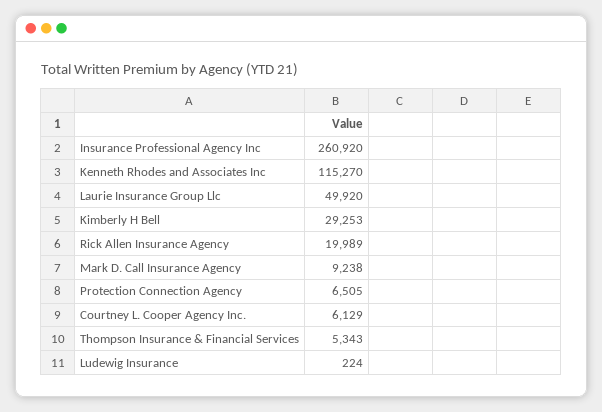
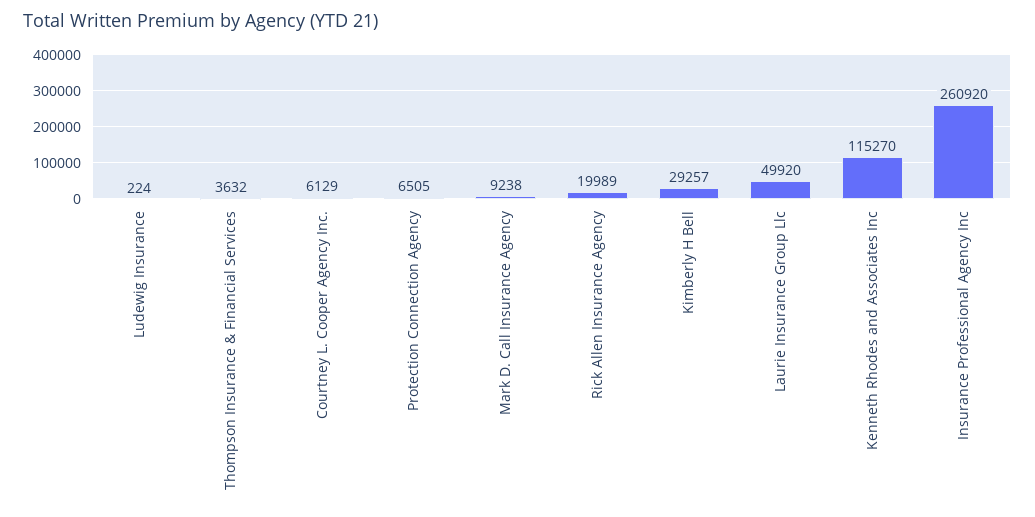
Kimberly H Bell: 29253 -> 29257
Thompson Insurance & Financial Services: 5343 -> 3632

